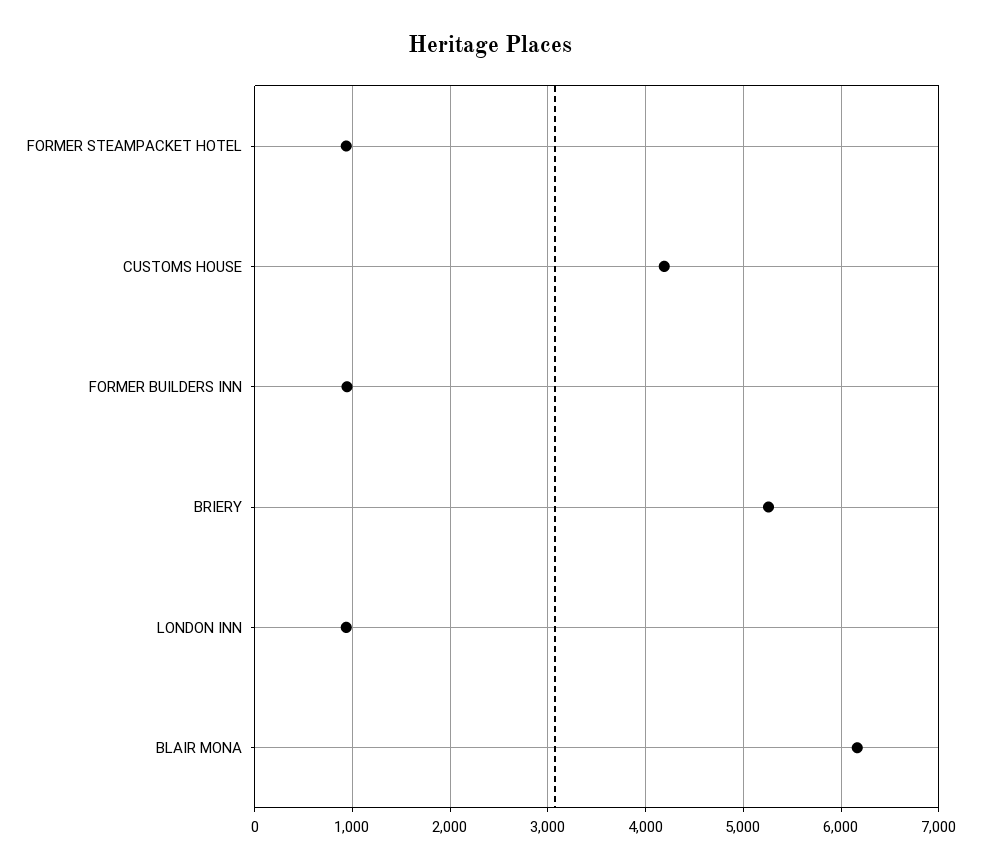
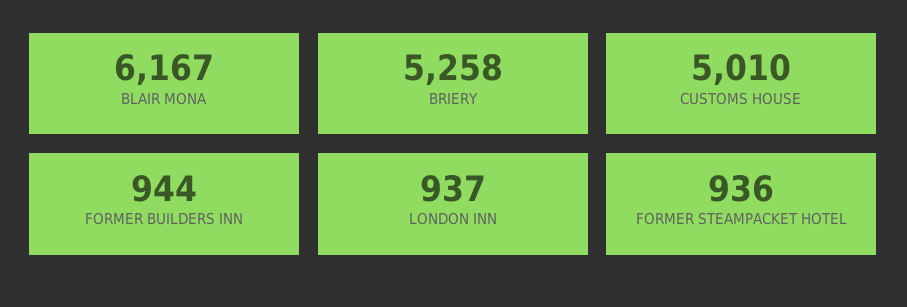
CUSTOMS HOUSE: 4200 -> 5010

